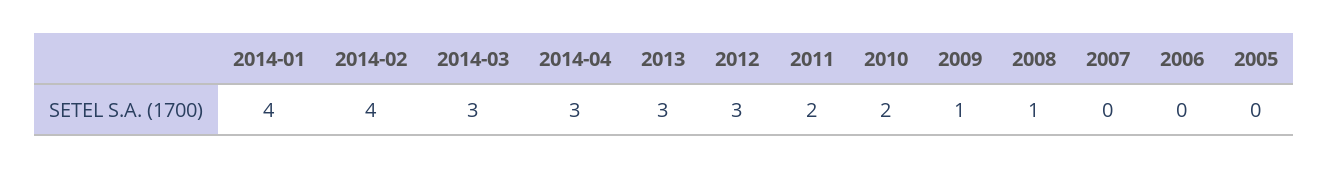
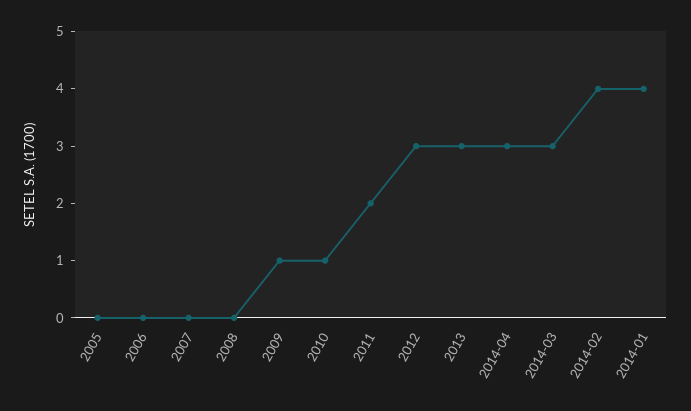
2010: 2 -> 1
2008: 1 -> 0

